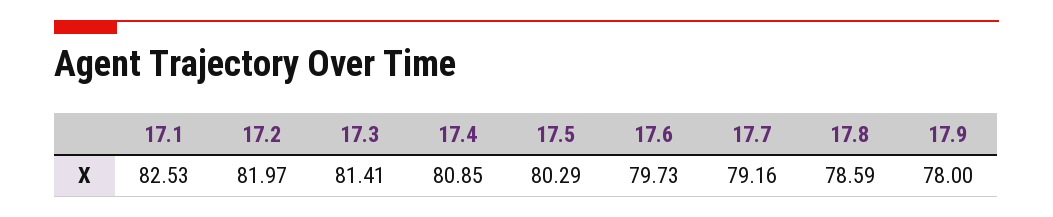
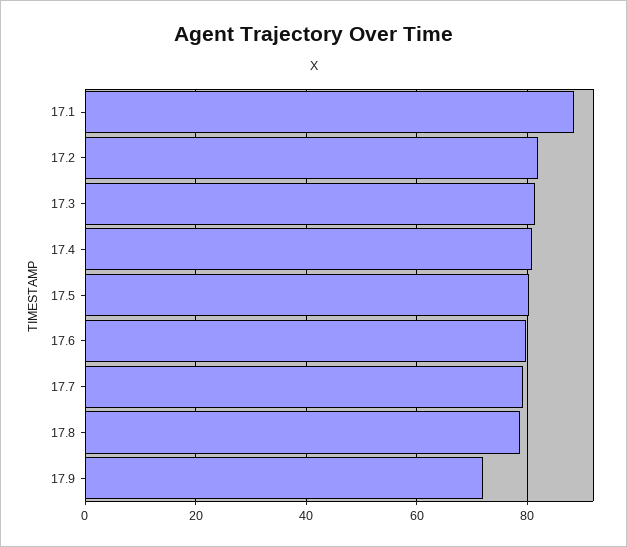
17.1: 82.53 -> 88
17.9: 78 -> 72

